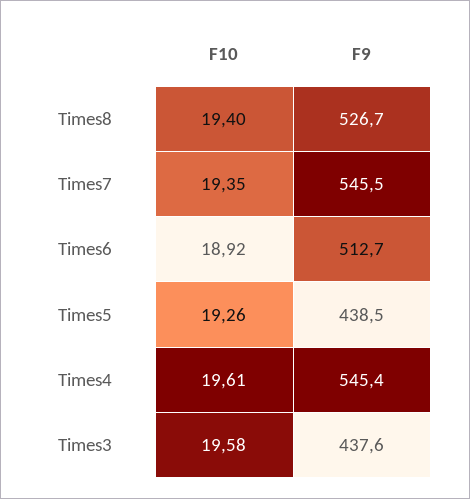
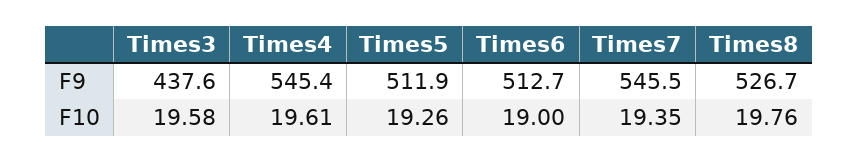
F10, Times8: 19.4 -> 19.76
F10, Times6: 18.92 -> 19
F9, Times5: 438.5 -> 511.9

